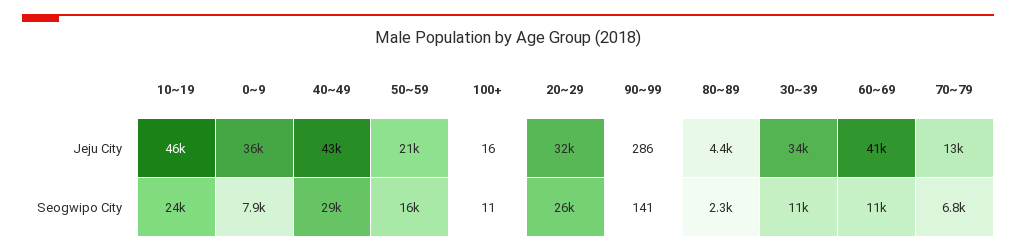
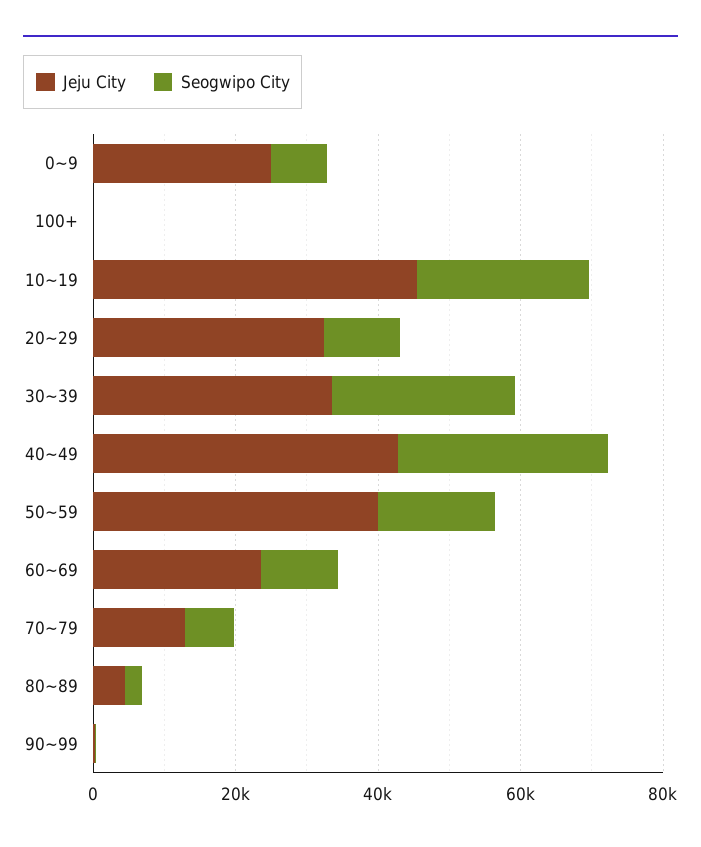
Jeju City, 0~9: 36000 -> 25000
Jeju City, 50~59: 21000 -> 40000
Jeju City, 60~69: 41000 -> 25000
Seogwipo City, 20~29: 26000 -> 10000
Seogwipo City, 30~39: 11000 -> 25000

